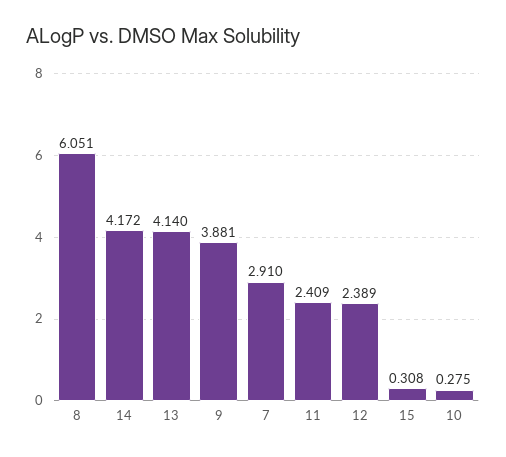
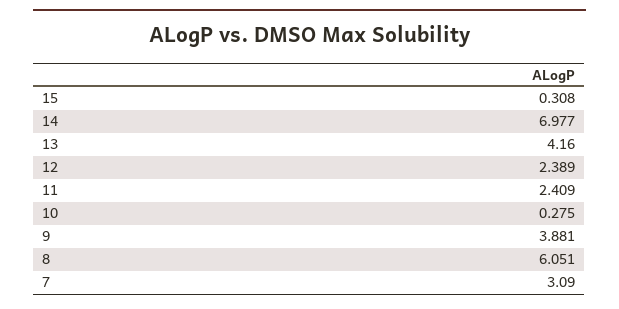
14: 4.172 -> 6.977
13: 4.14 -> 4.16
7: 2.91 -> 3.09

